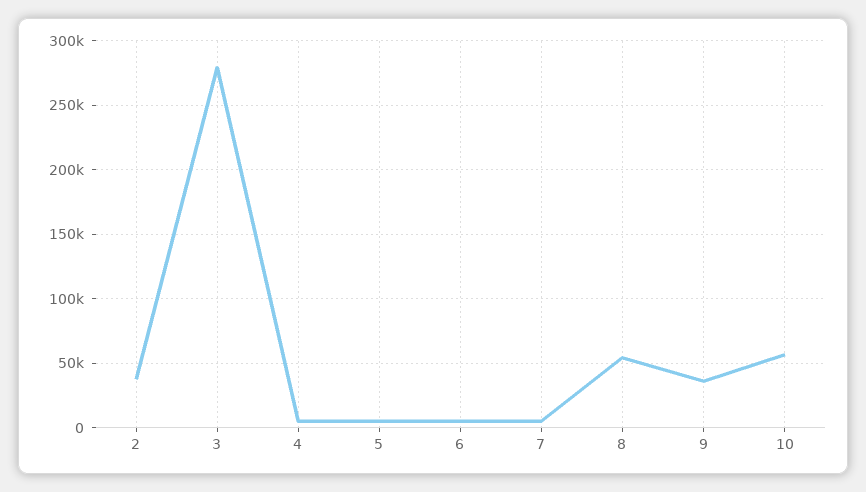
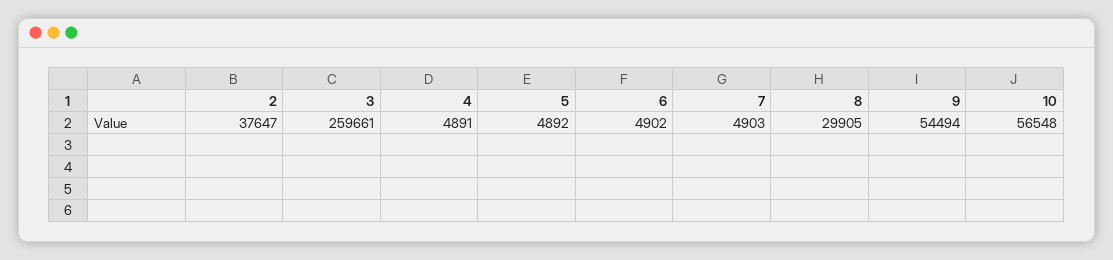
3: 280000 -> 259661
8: 55000 -> 29905
9: 35000 -> 54494

